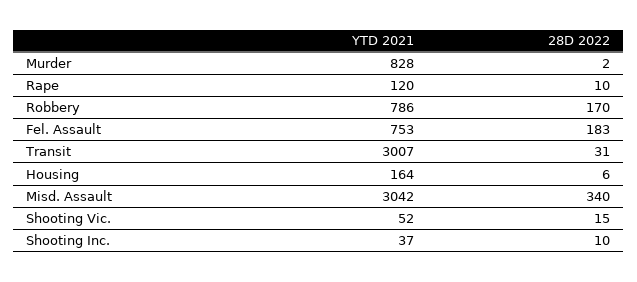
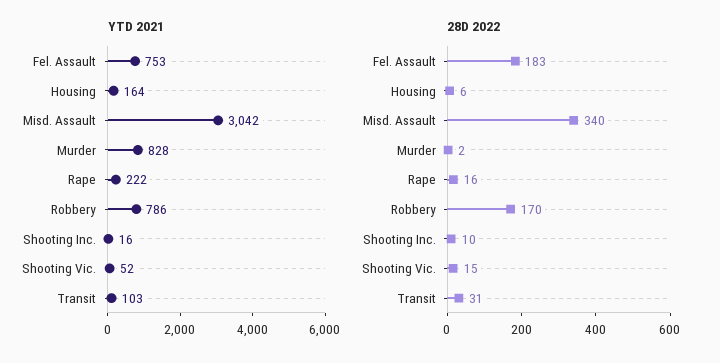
YTD 2021, Rape: 120 -> 222
28D 2022, Rape: 10 -> 16
YTD 2021, Transit: 3007 -> 103
YTD 2021, Shooting Inc.: 37 -> 16

